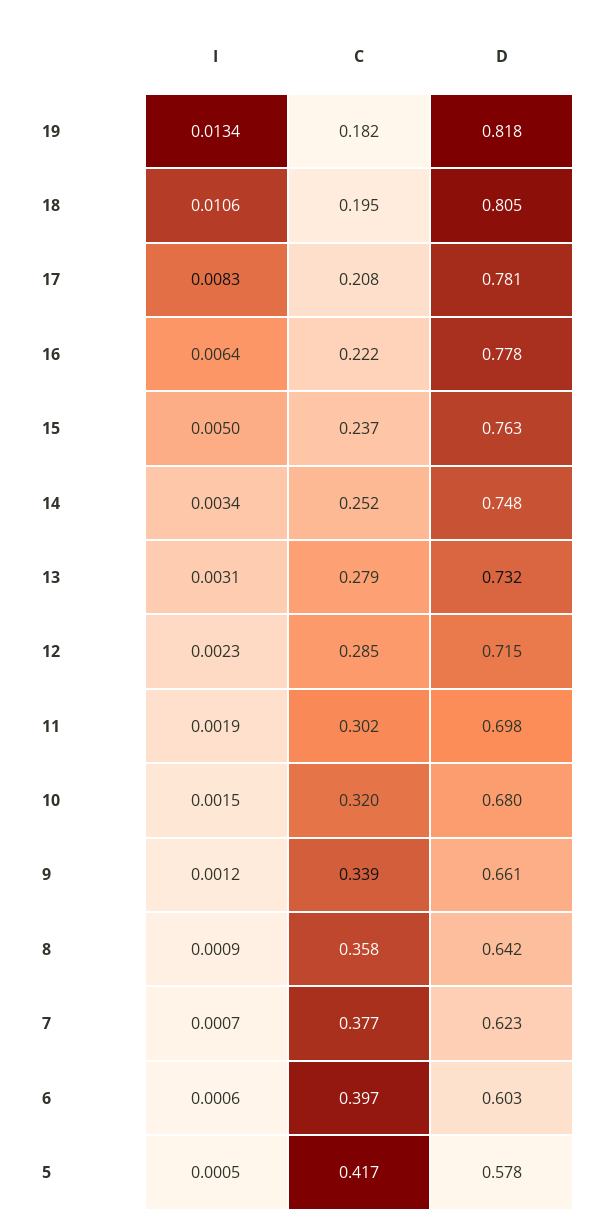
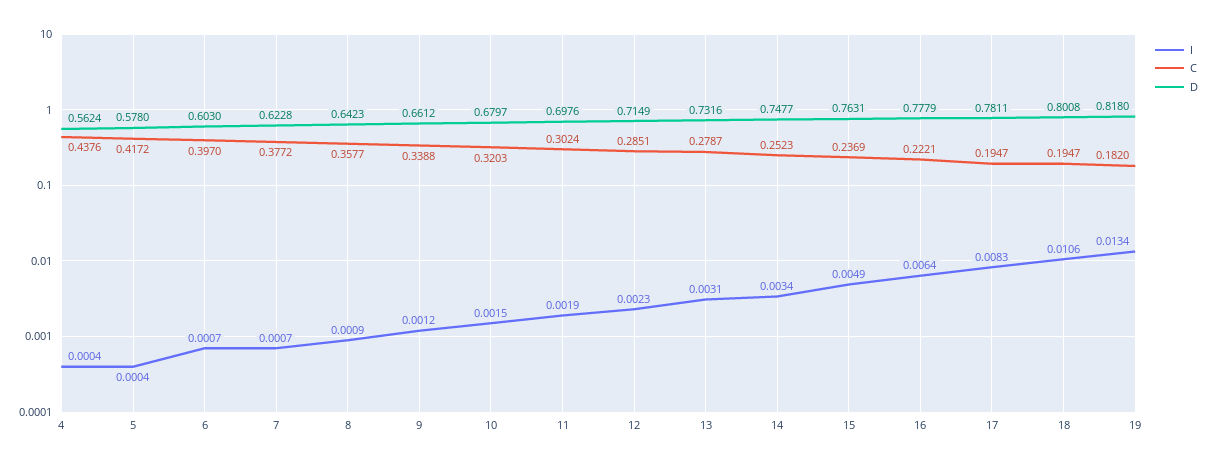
D, 18: 0.805 -> 0.8008
C, 17: 0.208 -> 0.1947
I, 15: 0.005 -> 0.0049
I, 6: 0.0006 -> 0.0007
I, 5: 0.0005 -> 0.0004
I, 4: none -> 0.0004
C, 4: none -> 0.4376
D, 4: none -> 0.5624

